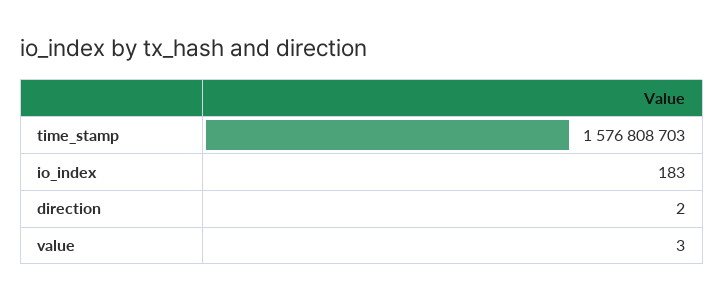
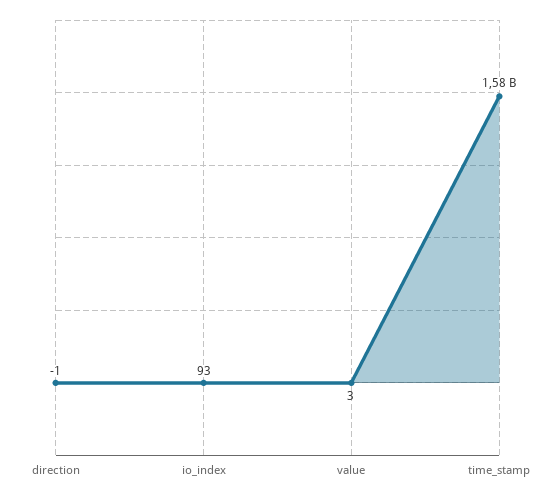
io_index: 183 -> 93
direction: 2 -> -1

